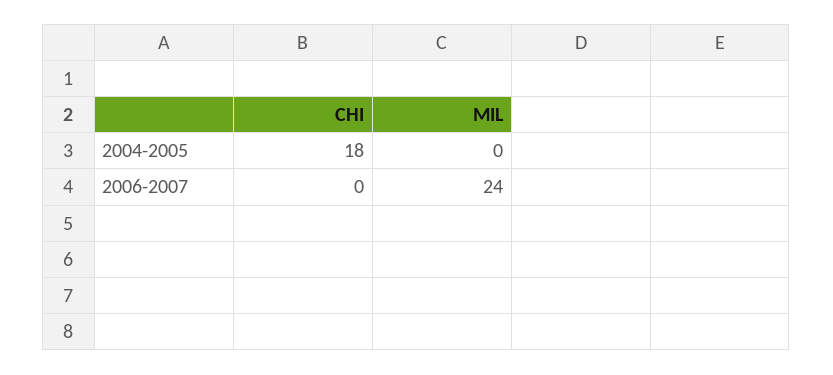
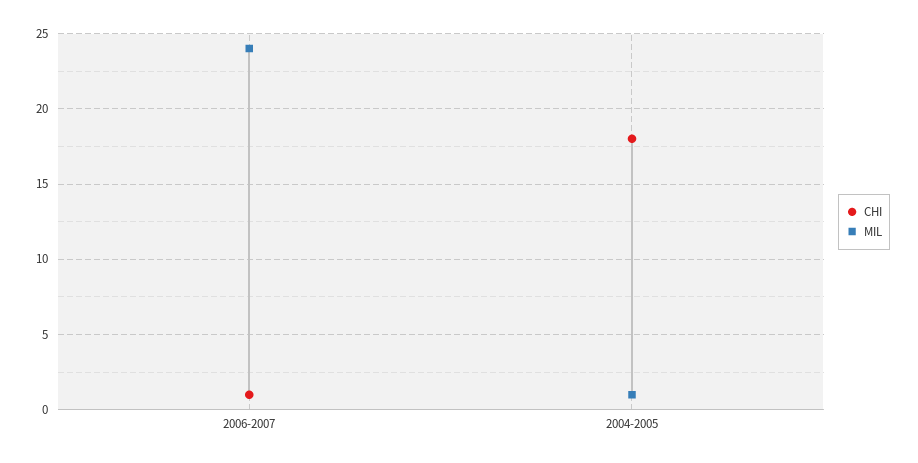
MIL, 2004-2005: 0 -> 1
CHI, 2006-2007: 0 -> 1

